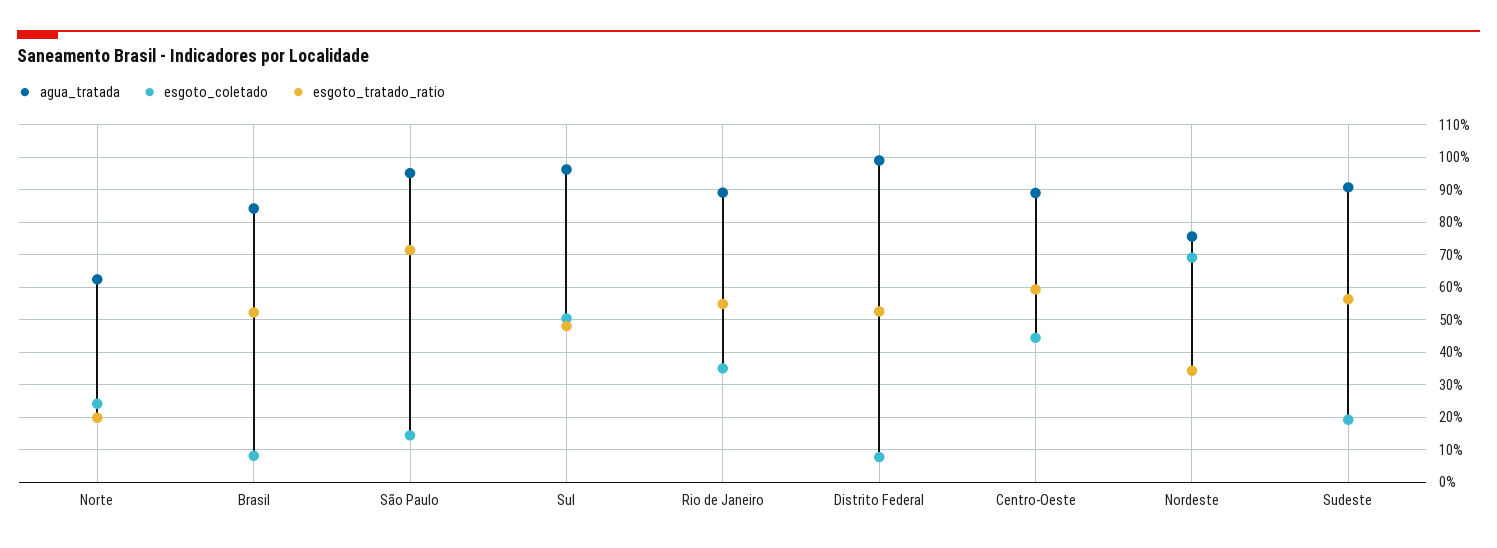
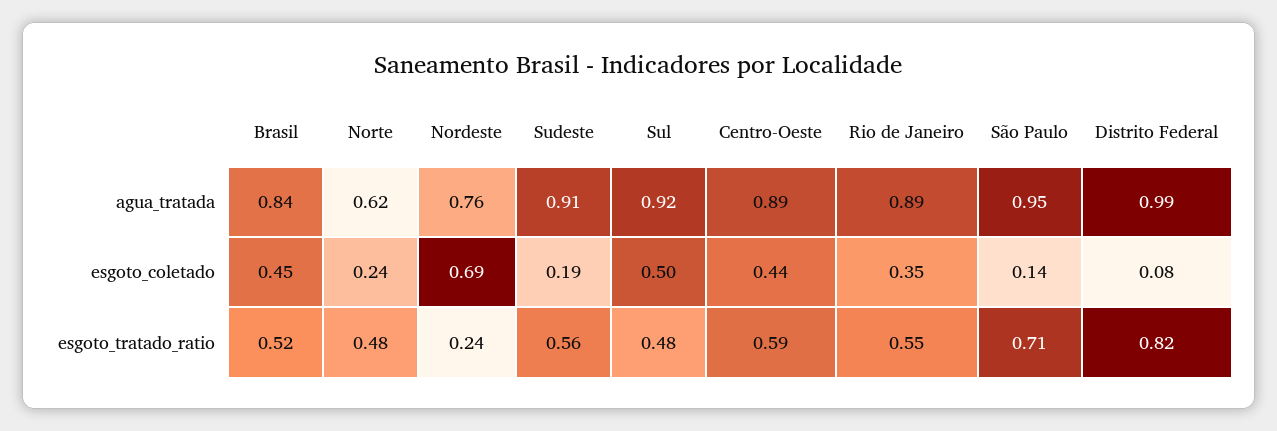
esgoto_tratado_ratio, Norte: 0.2 -> 0.48
esgoto_coletado, Brasil: 0.08 -> 0.45
agua_tratada, Sul: 0.96 -> 0.92
esgoto_tratado_ratio, Distrito Federal: 0.52 -> 0.82
esgoto_tratado_ratio, Nordeste: 0.34 -> 0.24

